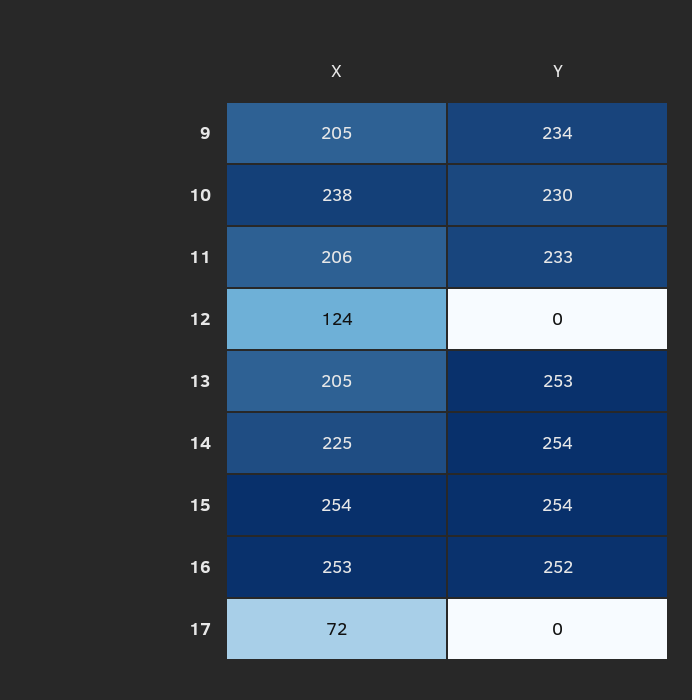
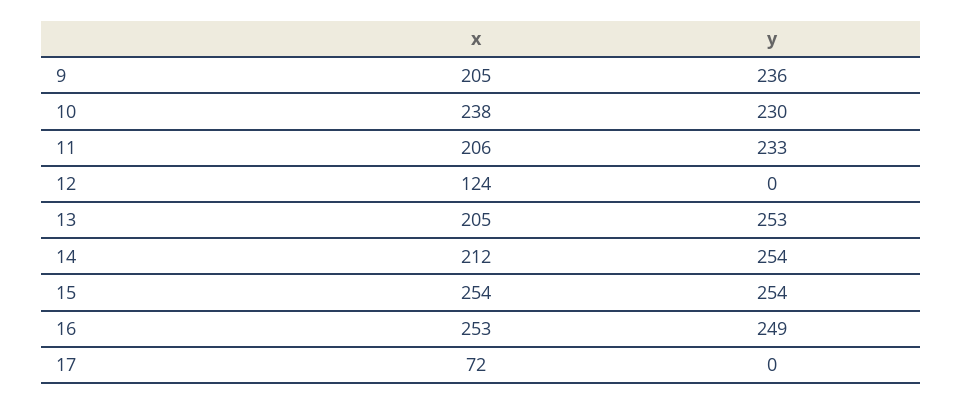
Y, 9: 234 -> 236
X, 14: 225 -> 212
Y, 16: 252 -> 249

